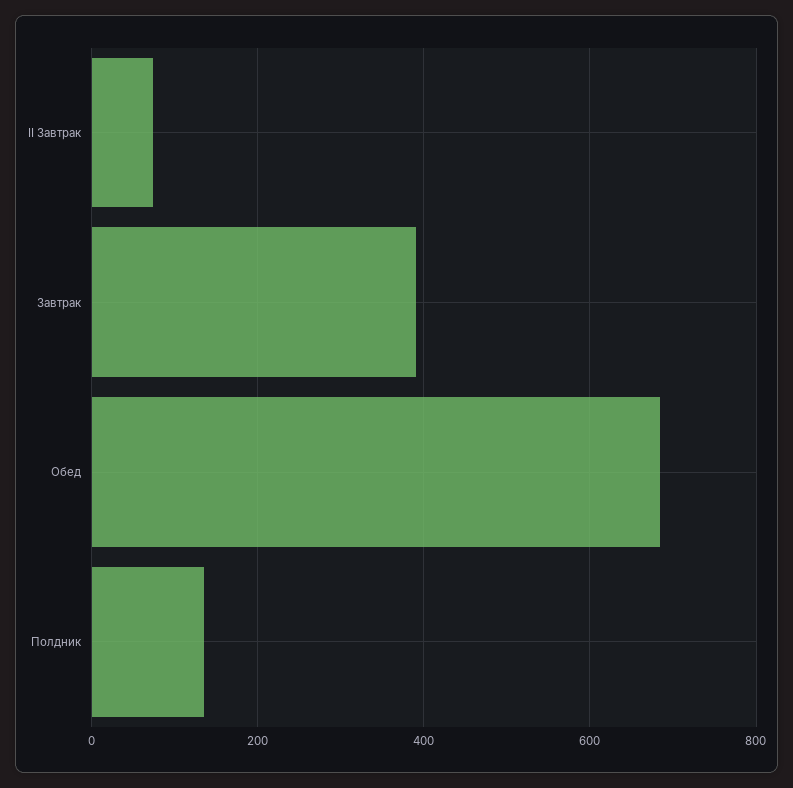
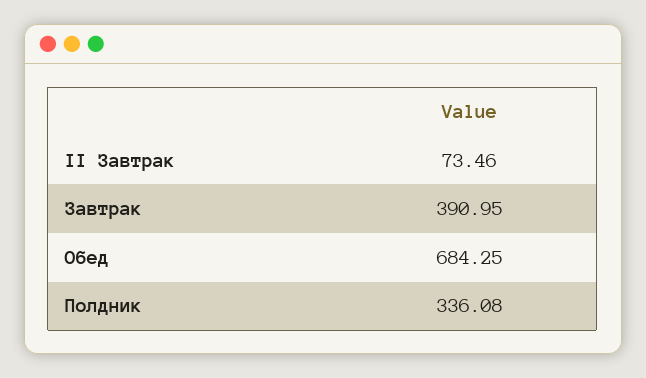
Полдник: 140 -> 336.08

